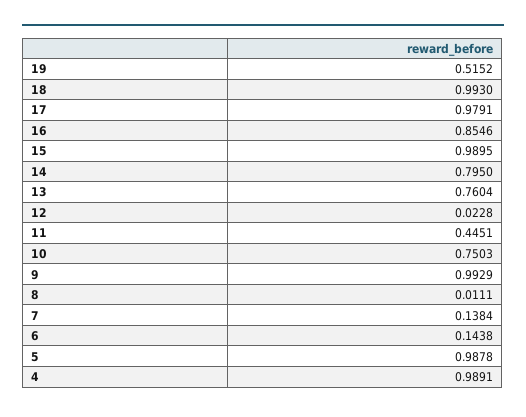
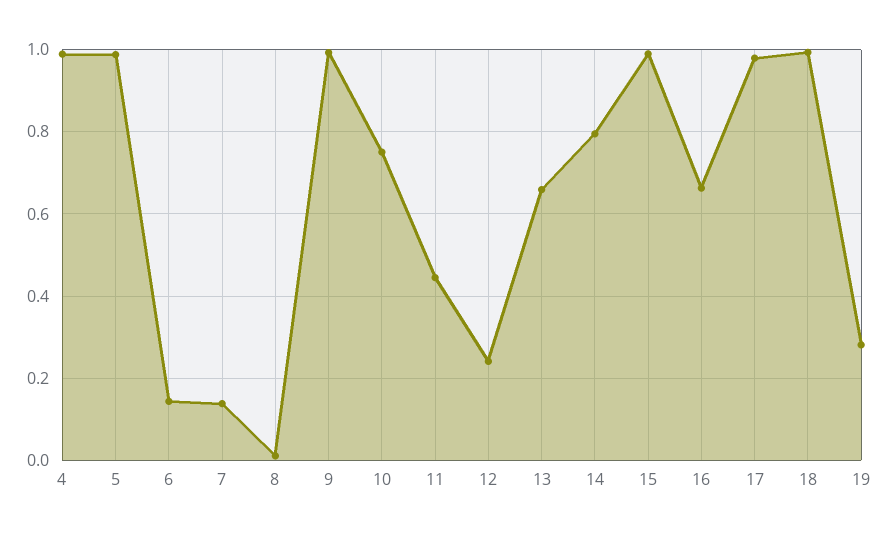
19: 0.5152 -> 0.28
16: 0.8546 -> 0.66
13: 0.7604 -> 0.66
12: 0.0228 -> 0.24

